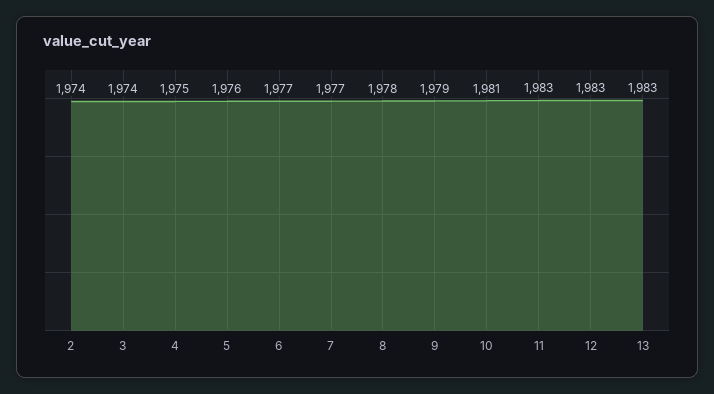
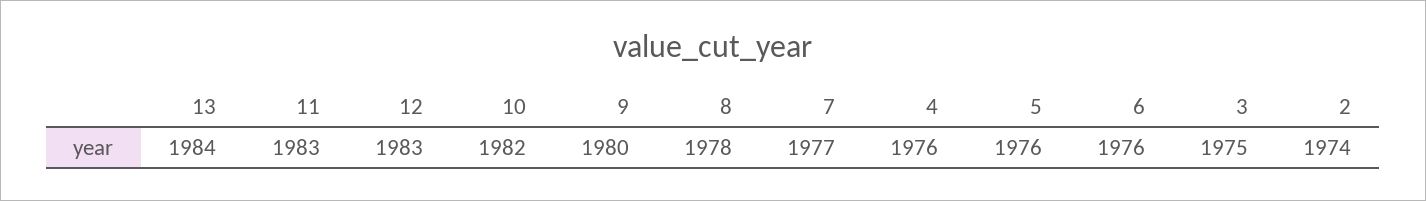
3: 1974 -> 1975
4: 1975 -> 1976
6: 1977 -> 1976
9: 1979 -> 1980
10: 1981 -> 1982
13: 1983 -> 1984

